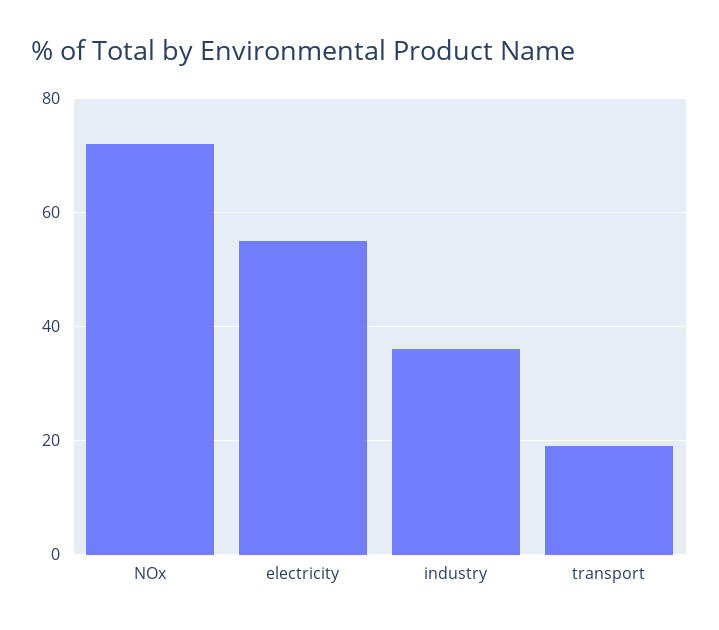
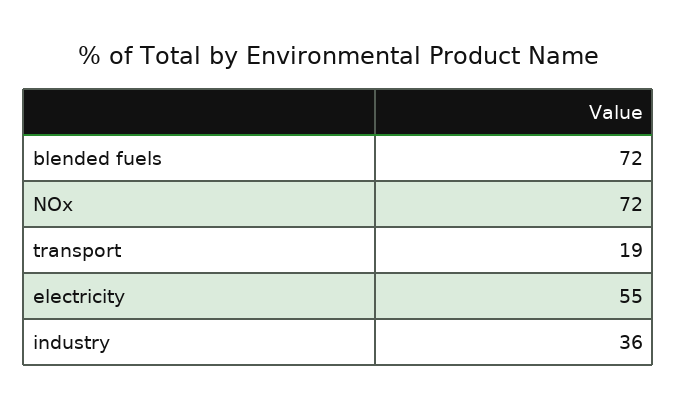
blended fuels: none -> 72

